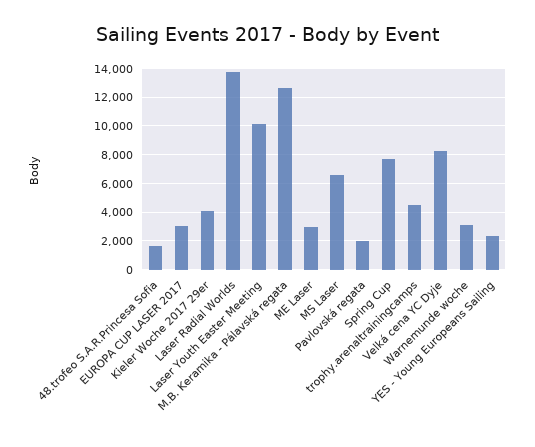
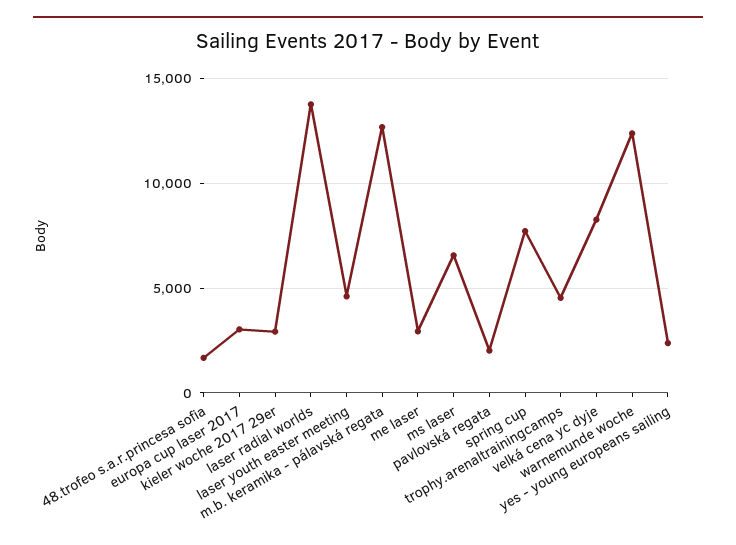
Kieler Woche 2017 29er: 4000 -> 3000
Laser Youth Easter Meeting: 10000 -> 4500
Warnemunde woche: 3000 -> 12500

